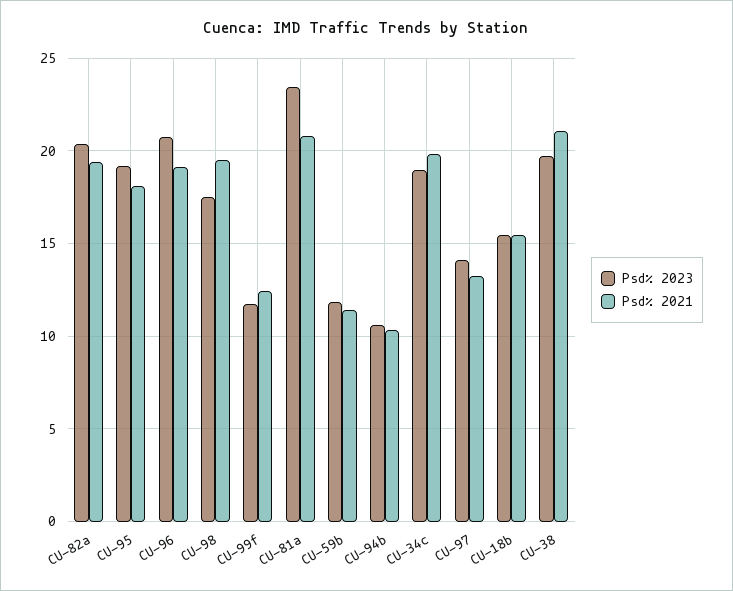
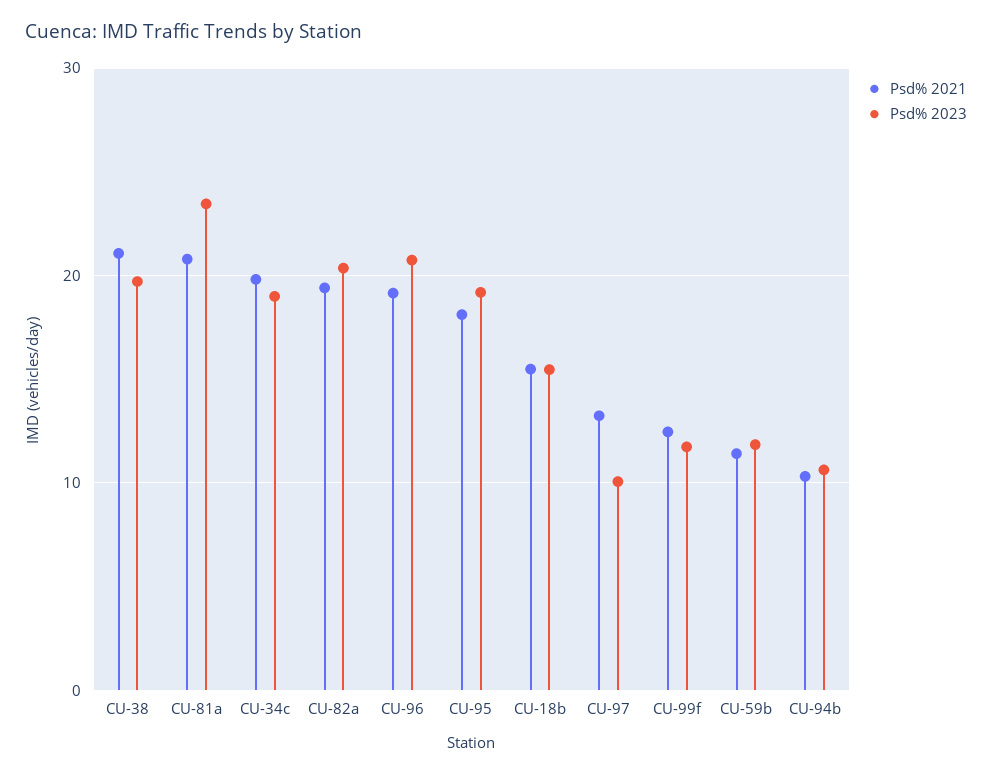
Psd% 2023, CU-98: 17.5 -> none
Psd% 2021, CU-98: 19.5 -> none
Psd% 2023, CU-97: 14 -> 10

